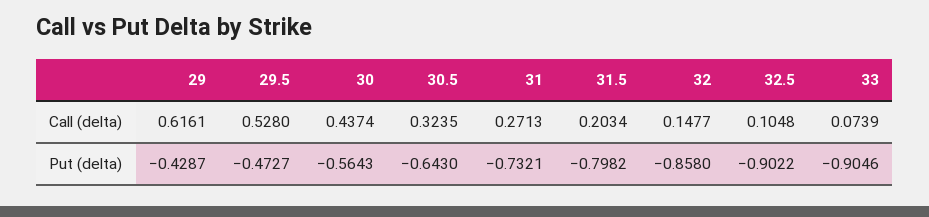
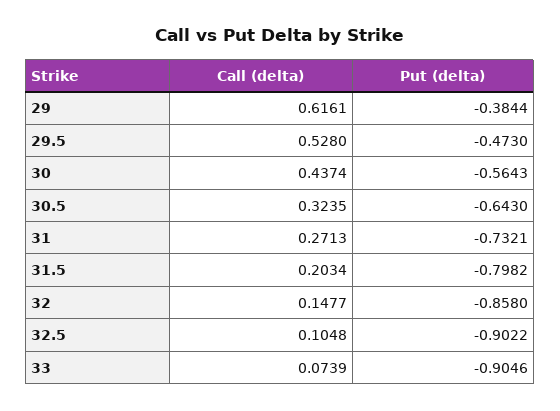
29, Put (delta): -0.4287 -> -0.3844
29.5, Put (delta): -0.4727 -> -0.473

